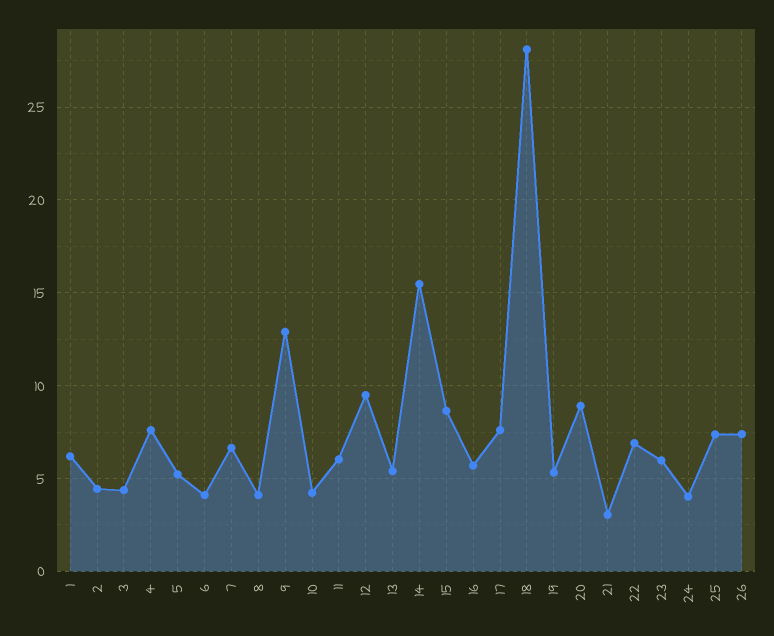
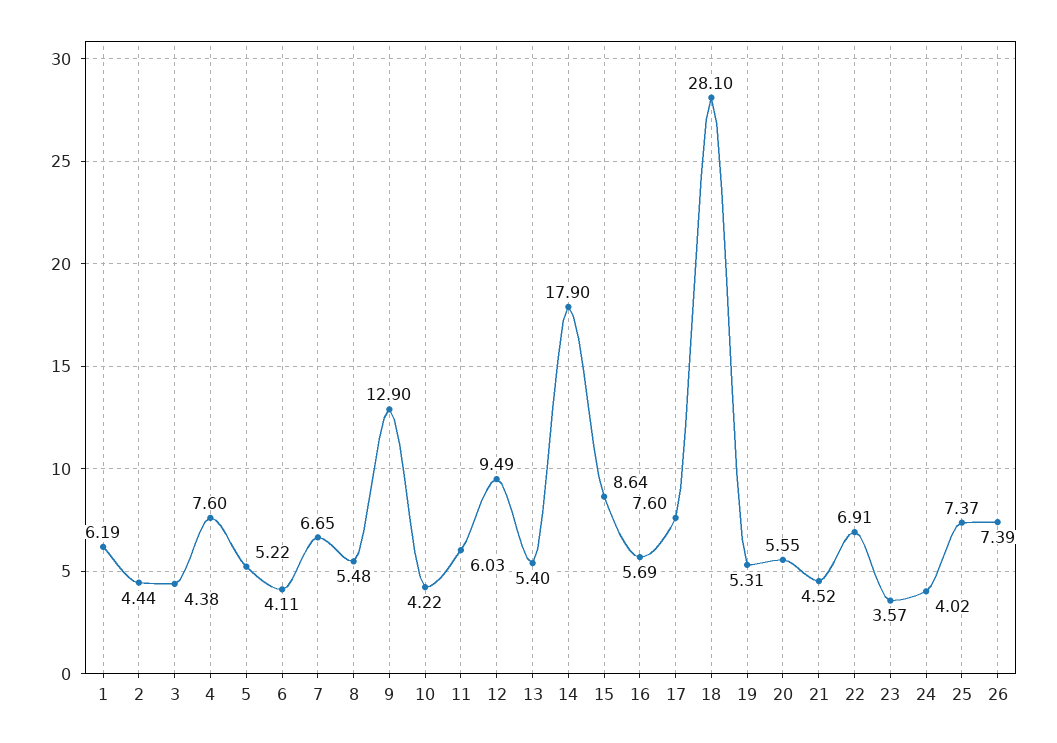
8: 4 -> 5.48
14: 15.5 -> 17.9
20: 9 -> 5.55
21: 3 -> 4.52
23: 6 -> 3.57

